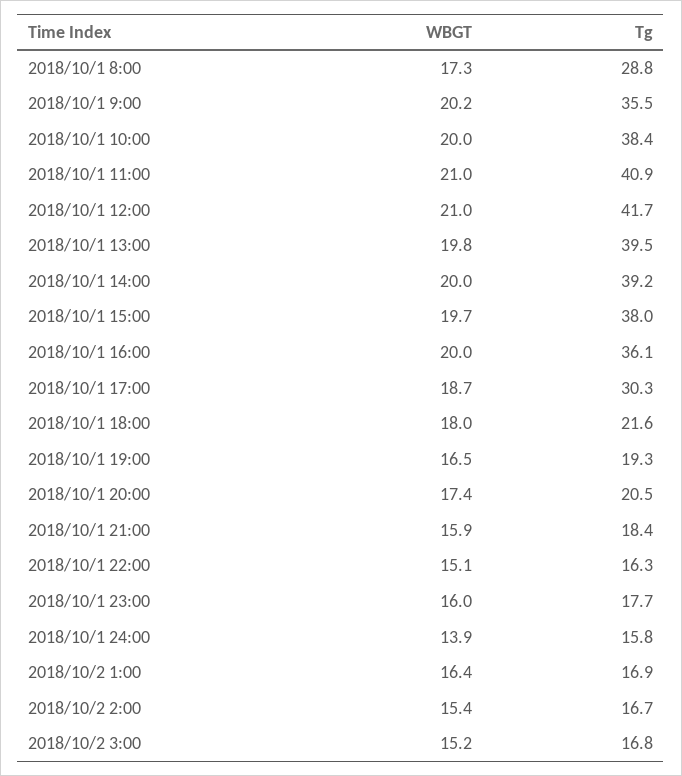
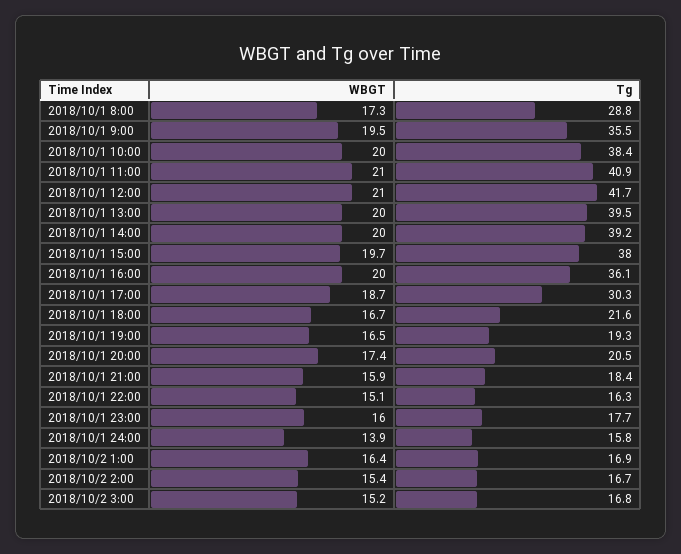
WBGT, 2018/10/1 9:00: 20.2 -> 19.5
WBGT, 2018/10/1 13:00: 19.8 -> 20
WBGT, 2018/10/1 18:00: 18 -> 16.7

